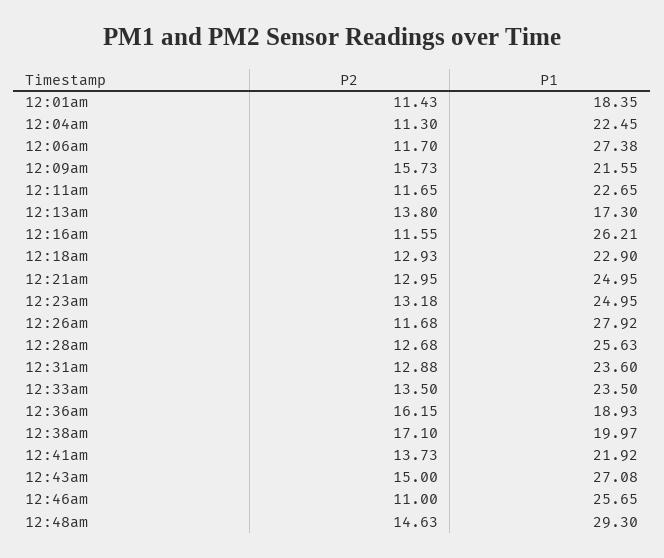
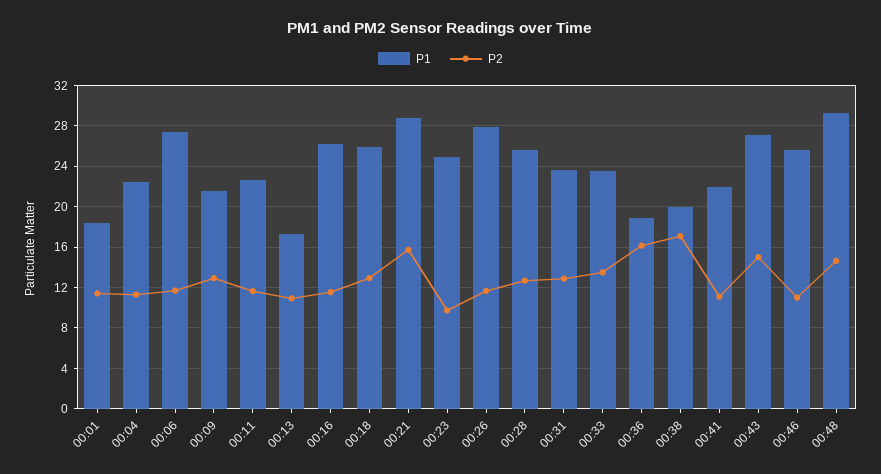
P2, 12:09am: 15.73 -> 13
P2, 12:13am: 13.8 -> 11
P1, 12:18am: 22.9 -> 26
P2, 12:21am: 12.95 -> 16
P1, 12:21am: 24.95 -> 29
P2, 12:23am: 13.18 -> 10
P2, 12:41am: 13.73 -> 11

